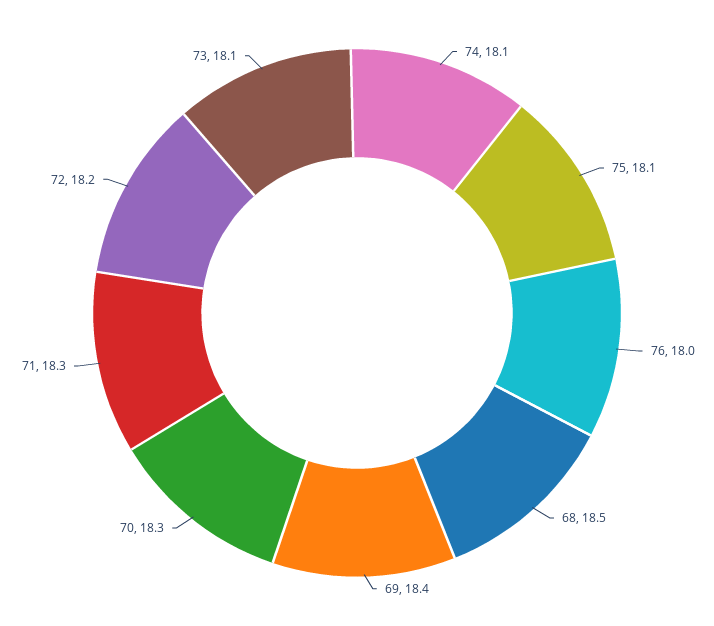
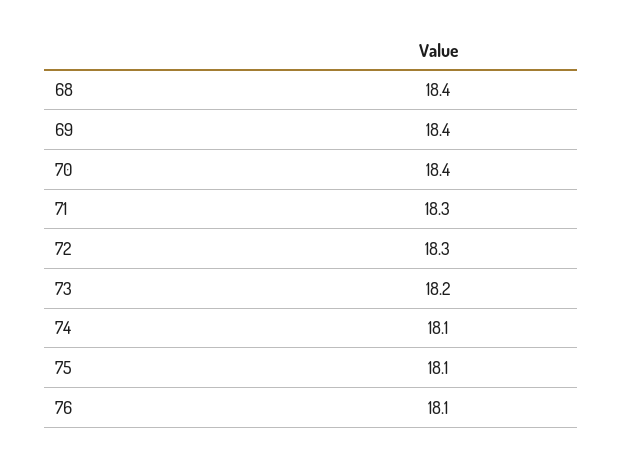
76: 18 -> 18.1
68: 18.5 -> 18.4
70: 18.3 -> 18.4
72: 18.2 -> 18.3
73: 18.1 -> 18.2

